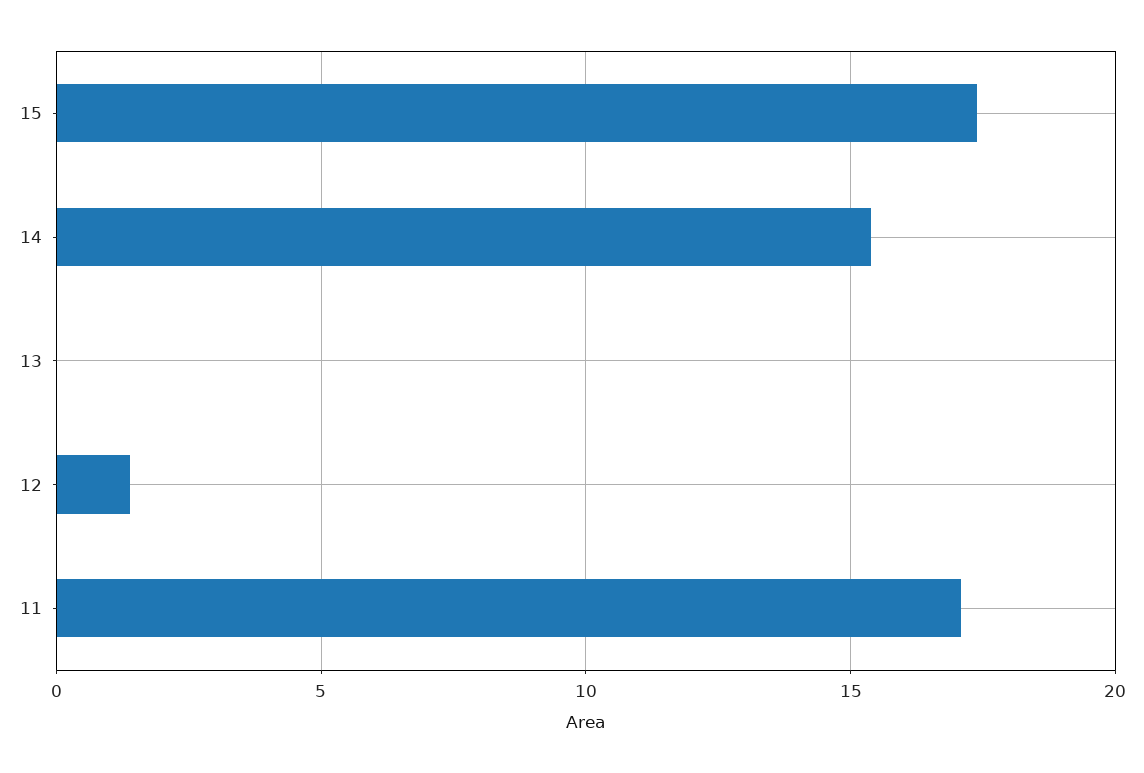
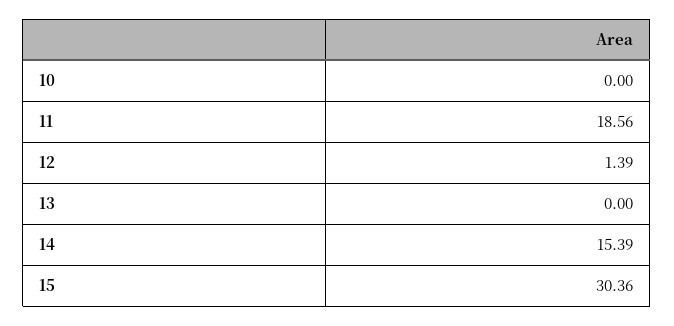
15: 17.5 -> 30.36
11: 17 -> 18.56
10: none -> 0

